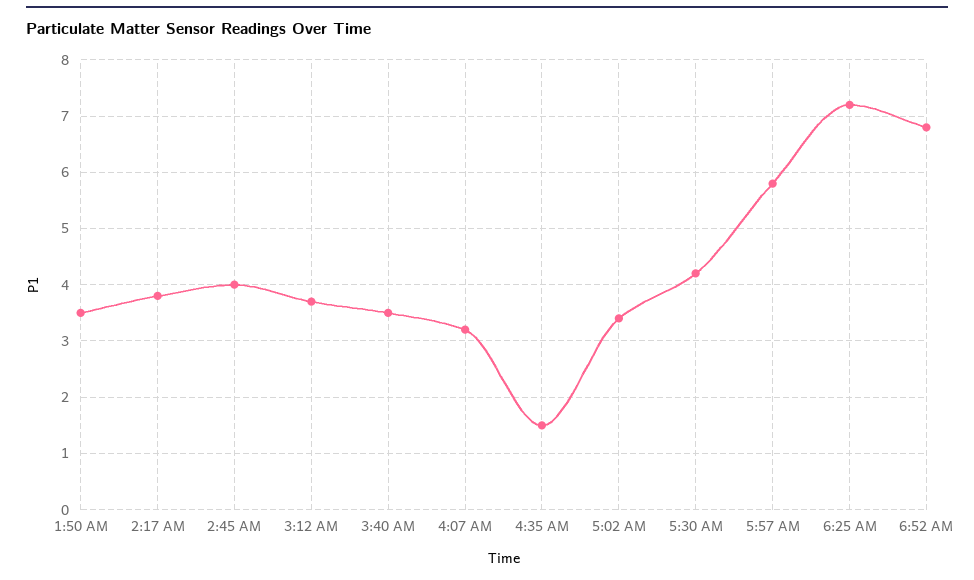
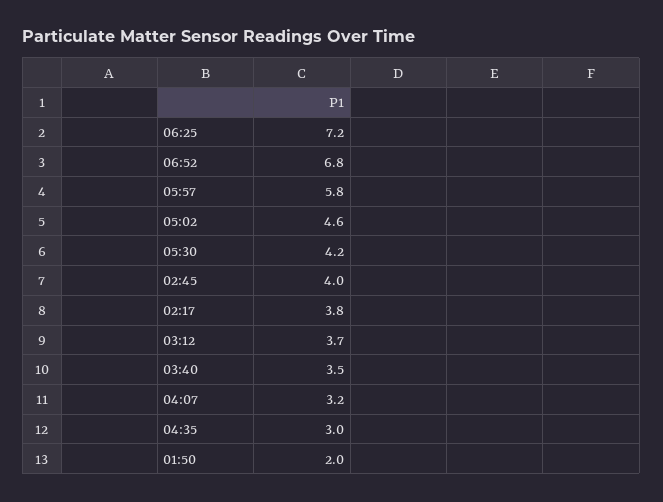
1:50 AM: 3.5 -> 2
4:35 AM: 1.5 -> 3
5:02 AM: 3.5 -> 4.6

